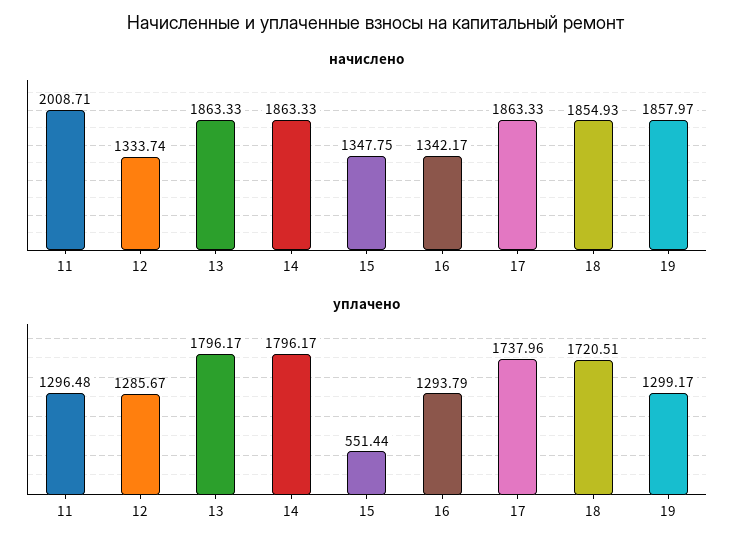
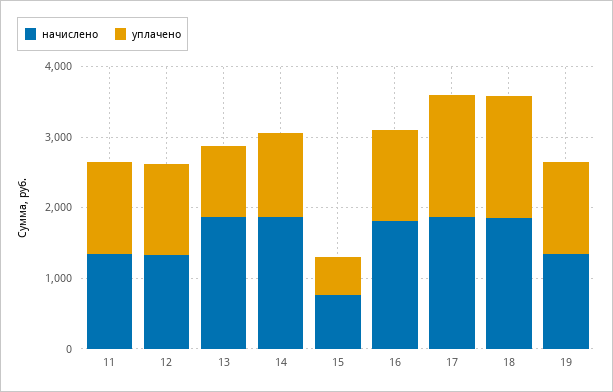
начислено, 11: 2008.71 -> 1400
начислено, 15: 1347.75 -> 800
начислено, 16: 1342.17 -> 1800
начислено, 19: 1857.97 -> 1400
уплачено, 13: 1796.17 -> 1000
уплачено, 14: 1796.17 -> 1200

